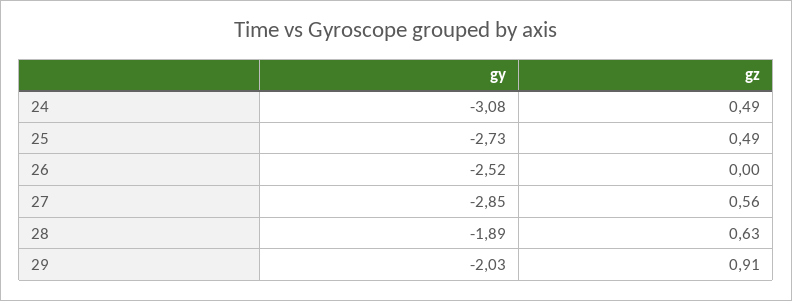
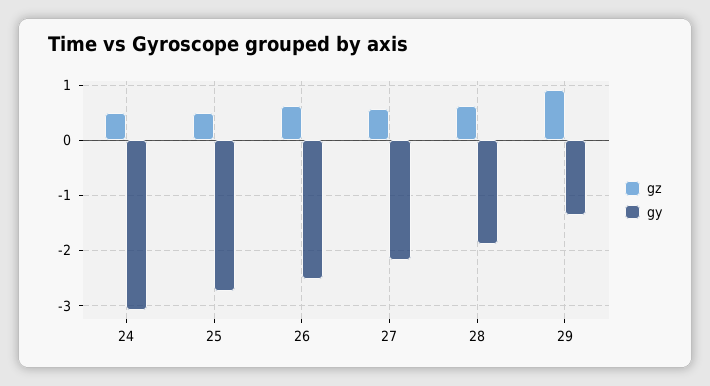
gz, 26: 0 -> 0.6
gy, 27: -2.85 -> -2.2
gy, 29: -2.03 -> -1.4

